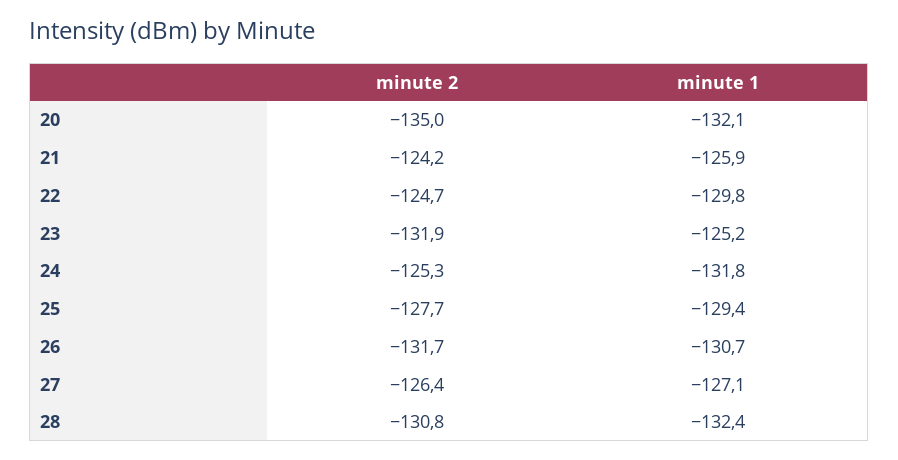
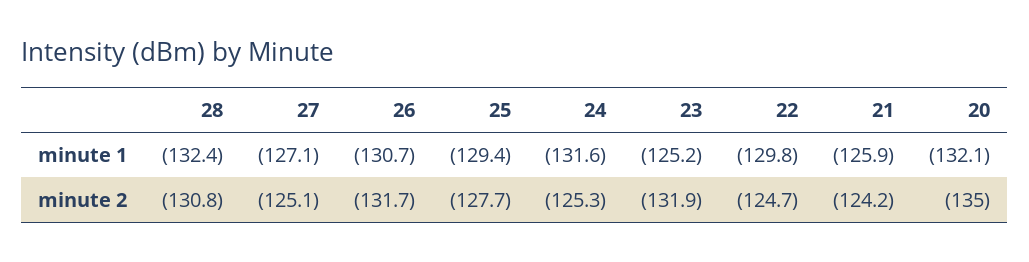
minute 1, 24: -131.8 -> -131.6
minute 2, 27: -126.4 -> -125.1

